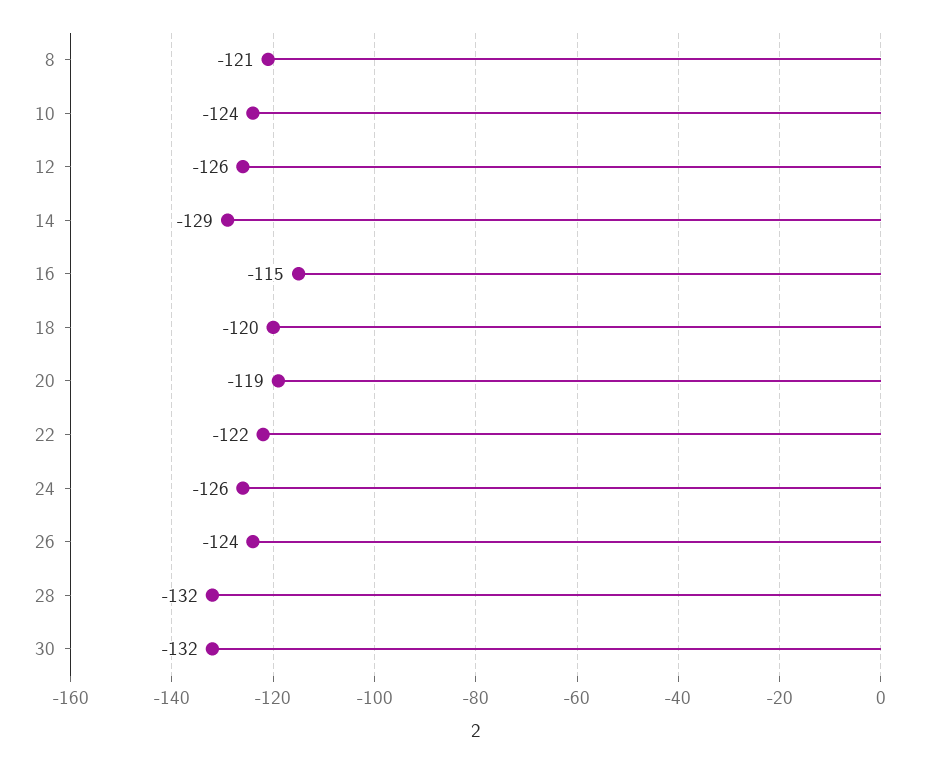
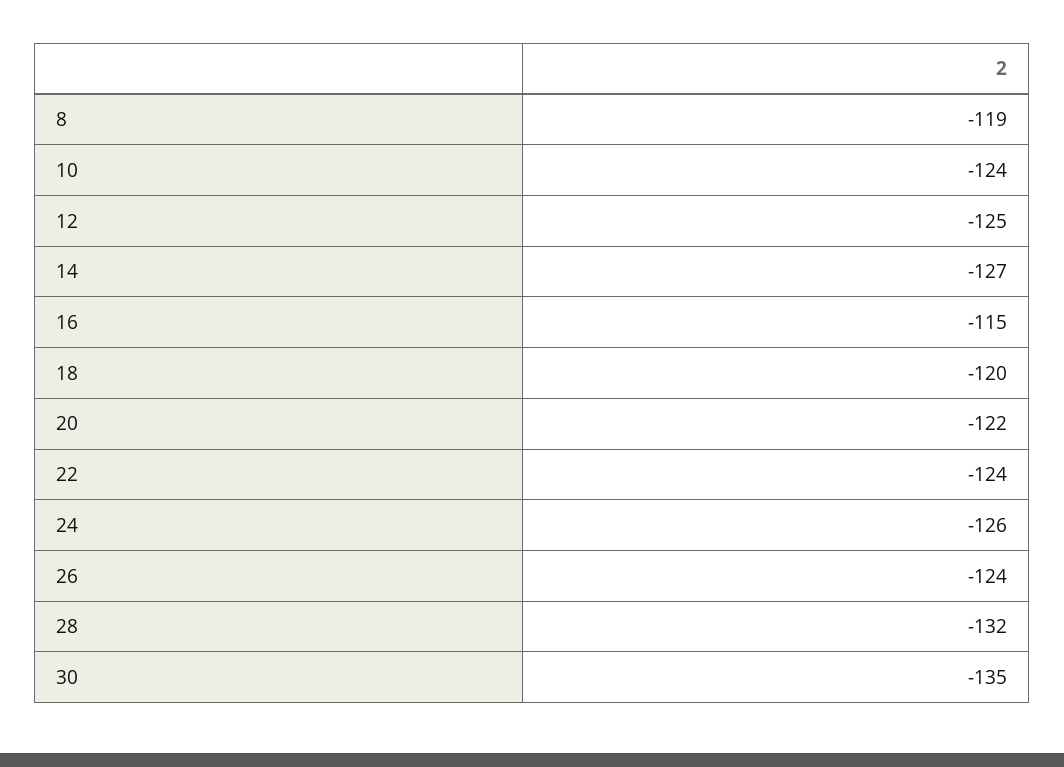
8: -121 -> -119
12: -126 -> -125
14: -129 -> -127
20: -119 -> -122
22: -122 -> -124
30: -132 -> -135

